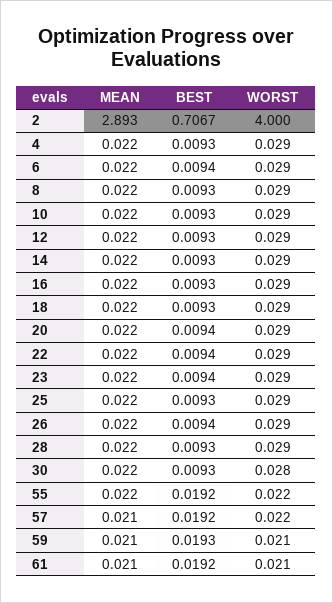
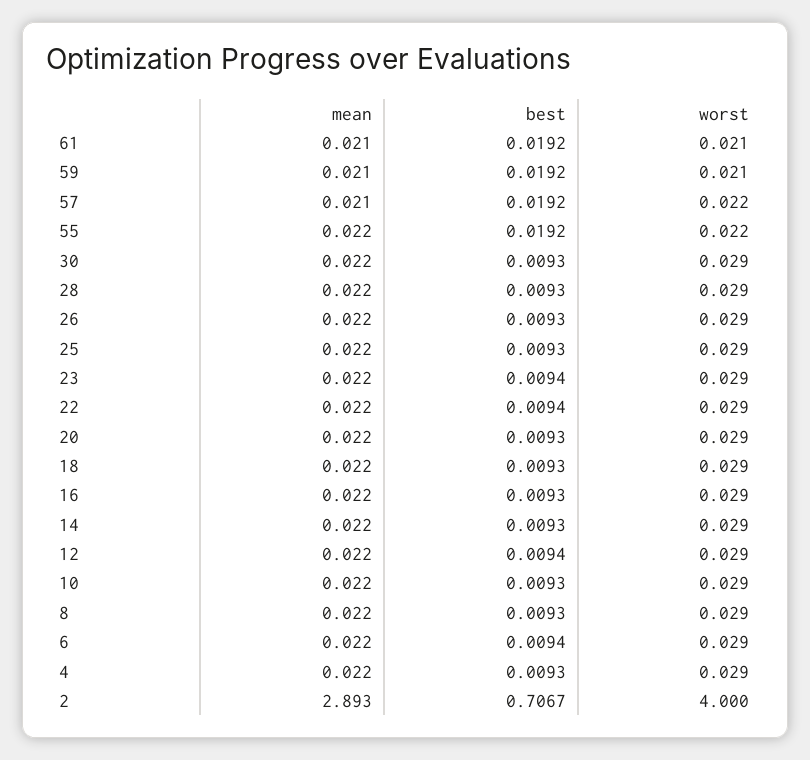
BEST, 12: 0.0093 -> 0.0094
BEST, 20: 0.0094 -> 0.0093
BEST, 26: 0.0094 -> 0.0093
WORST, 30: 0.028 -> 0.029
BEST, 59: 0.0193 -> 0.0192

